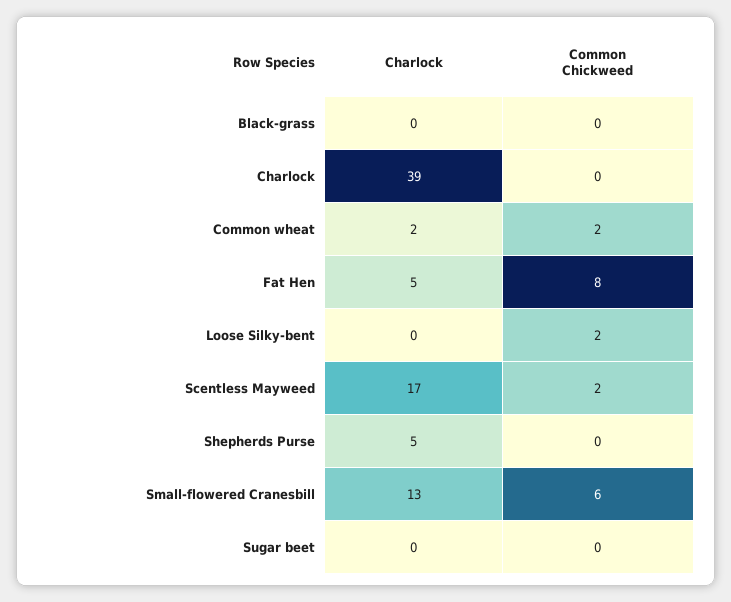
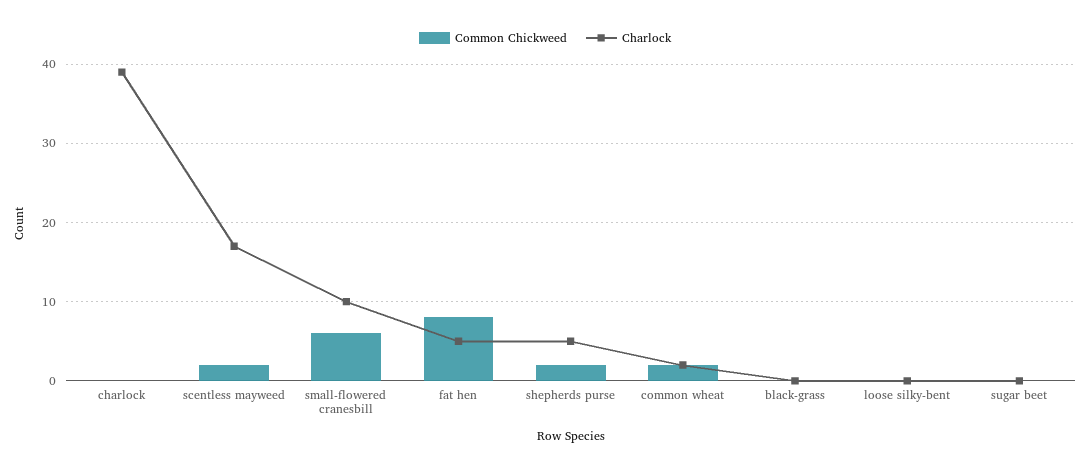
Common Chickweed, Loose Silky-bent: 2 -> 0
Common Chickweed, Shepherds Purse: 0 -> 2
Charlock, Small-flowered Cranesbill: 13 -> 10

